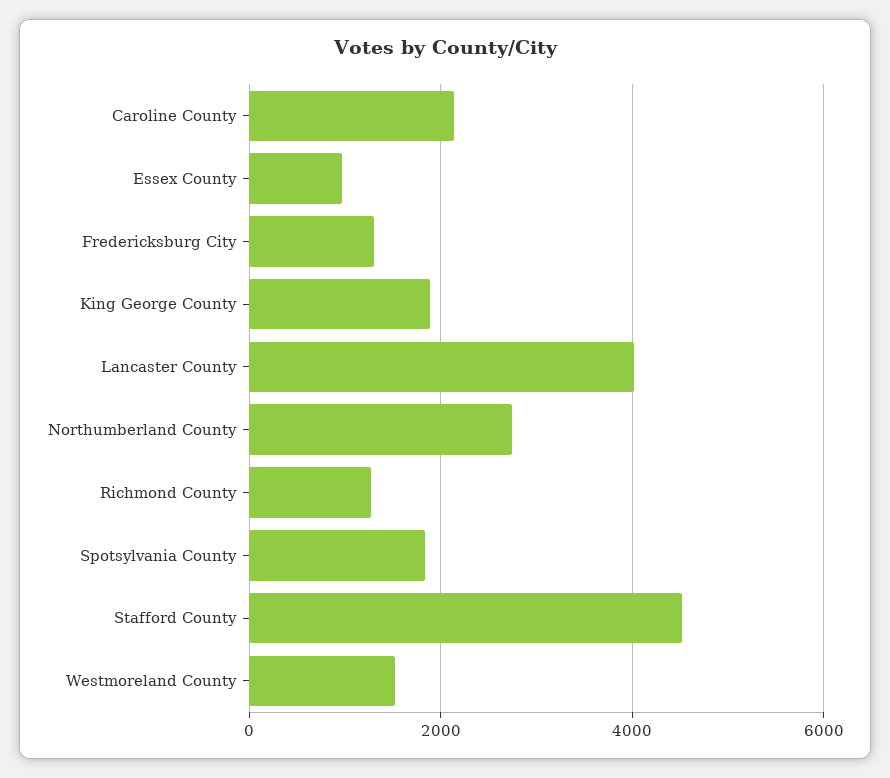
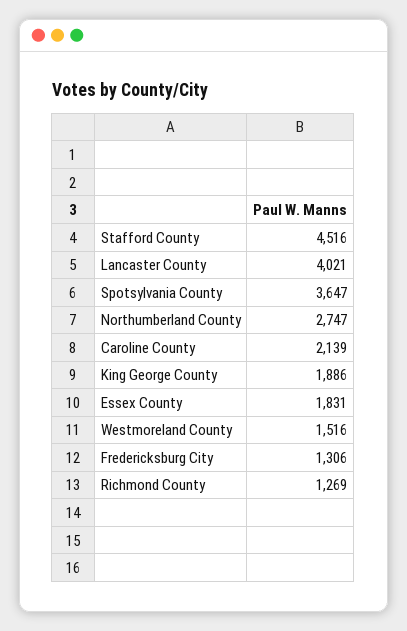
Essex County: 1000 -> 1831
Spotsylvania County: 1800 -> 3647

